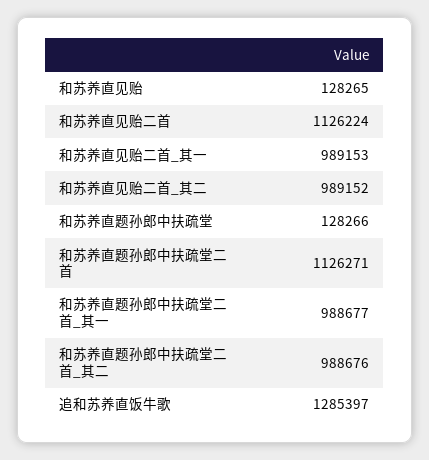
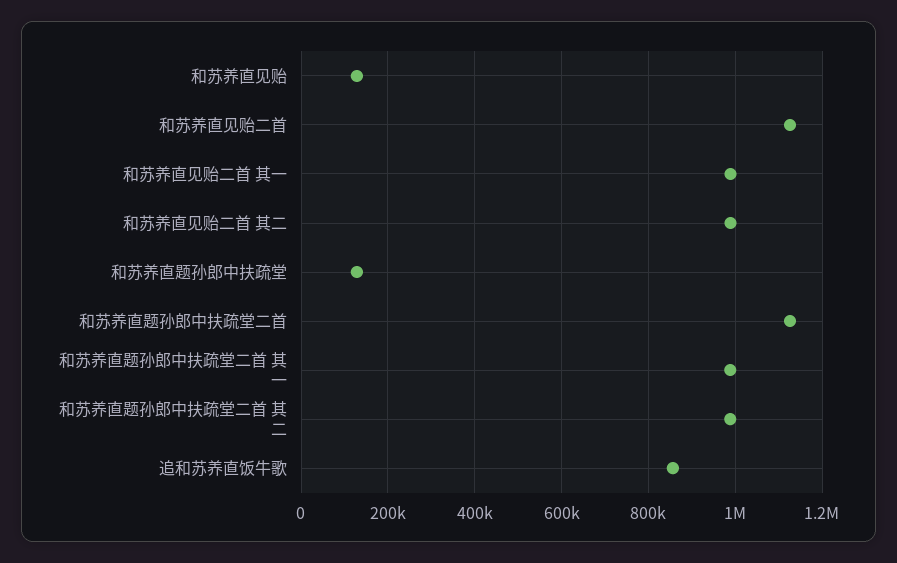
追和苏养直饭牛歌: 1285397 -> 860000

